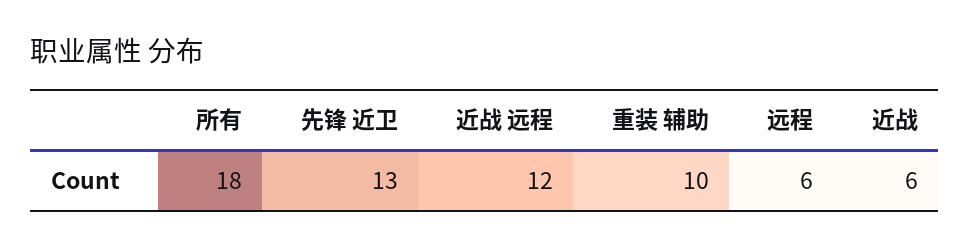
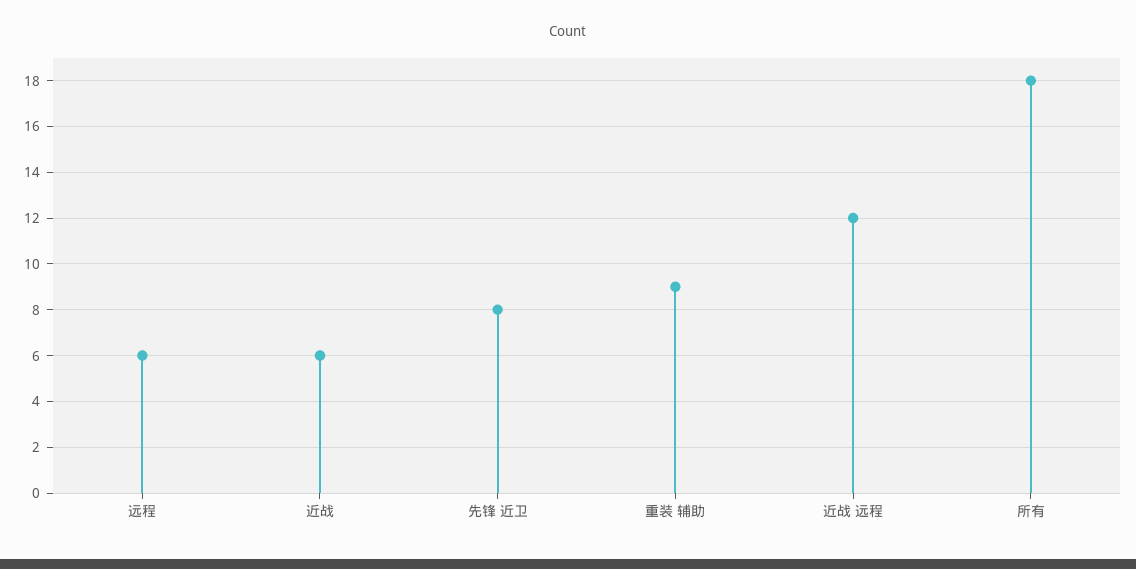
先锋 近卫: 13 -> 8
重装 辅助: 10 -> 9

